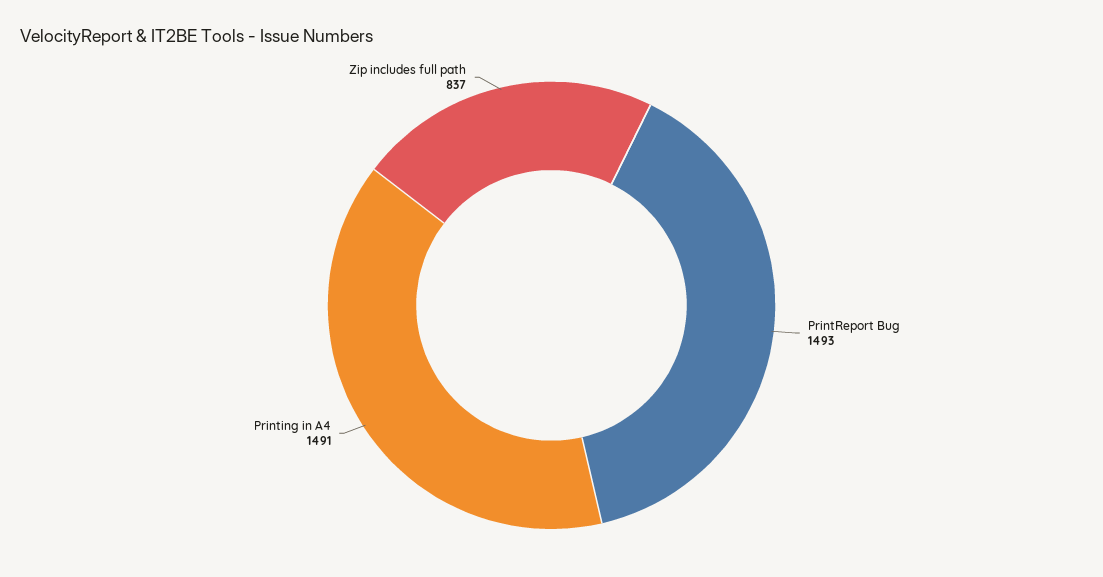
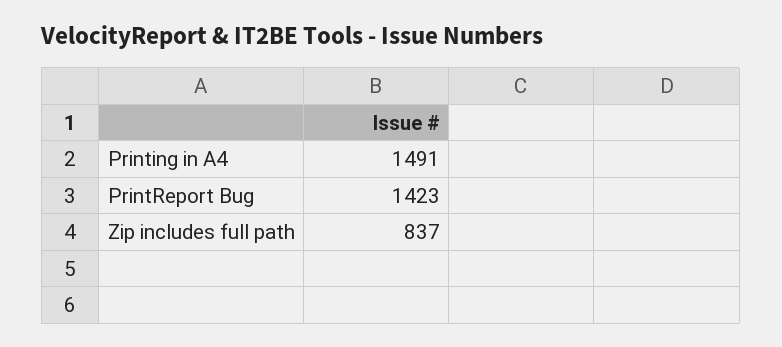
PrintReport Bug: 1493 -> 1423

